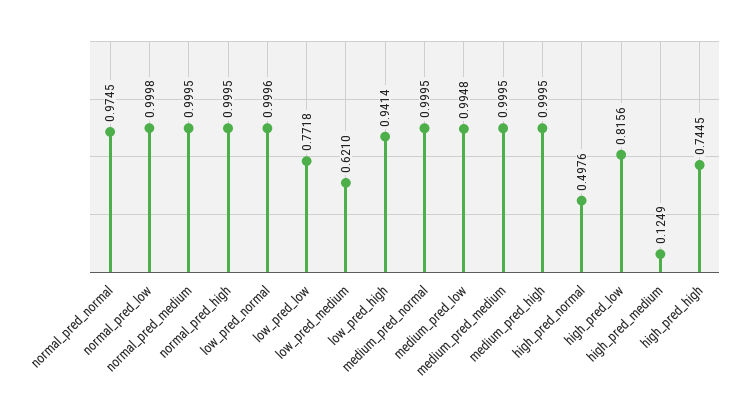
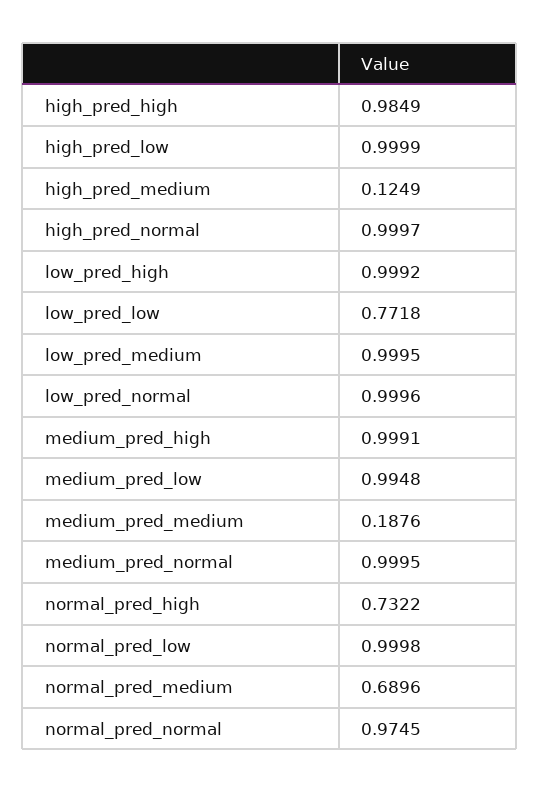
normal_pred_medium: 0.9995 -> 0.6896
normal_pred_high: 0.9995 -> 0.7322
low_pred_medium: 0.621 -> 0.9995
low_pred_high: 0.9414 -> 0.9992
medium_pred_medium: 0.9995 -> 0.1876
medium_pred_high: 0.9995 -> 0.9991
high_pred_normal: 0.4976 -> 0.9997
high_pred_low: 0.8156 -> 0.9999
high_pred_high: 0.7445 -> 0.9849

